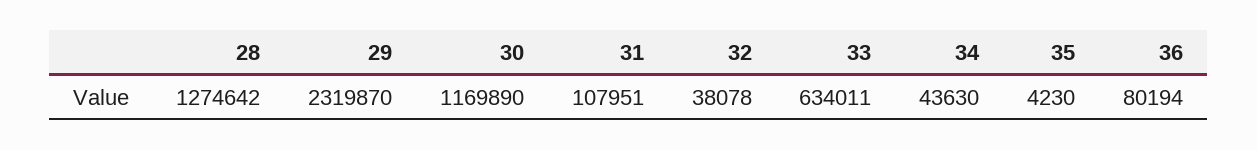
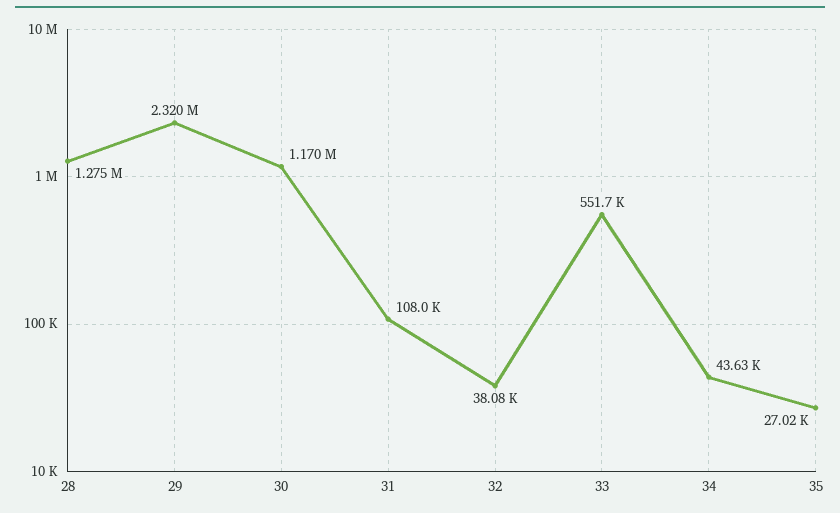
33: 634011 -> 551700
35: 4230 -> 27020
36: 80194 -> none

